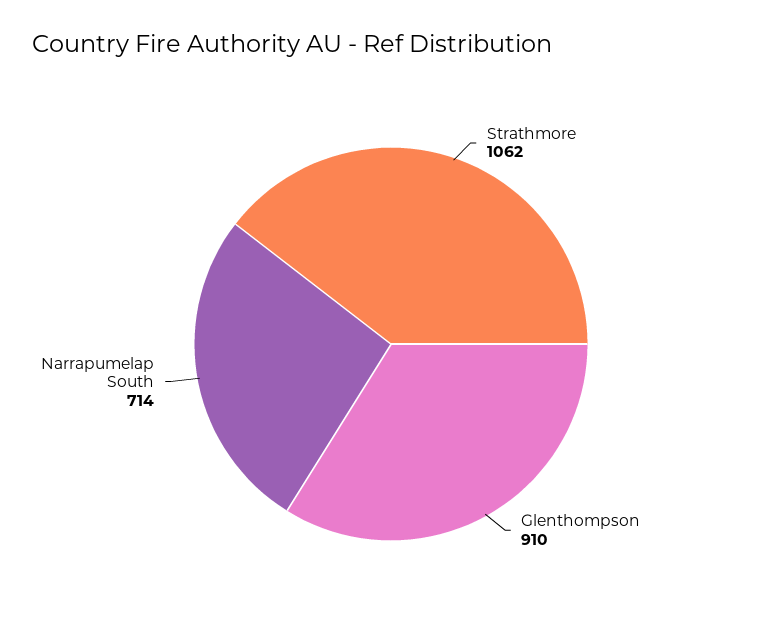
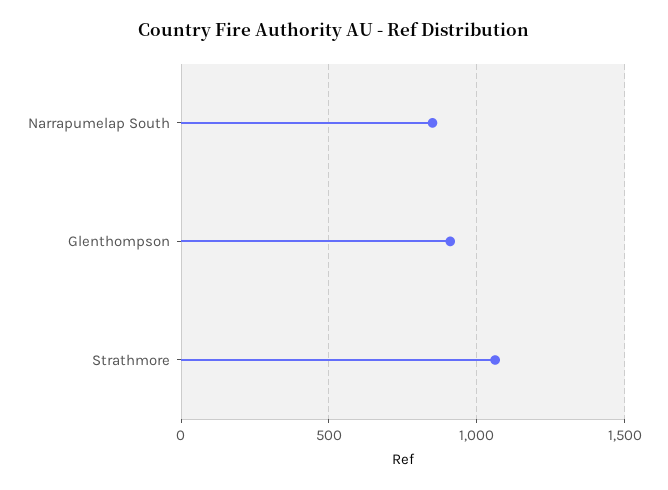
Narrapumelap South: 714 -> 850

